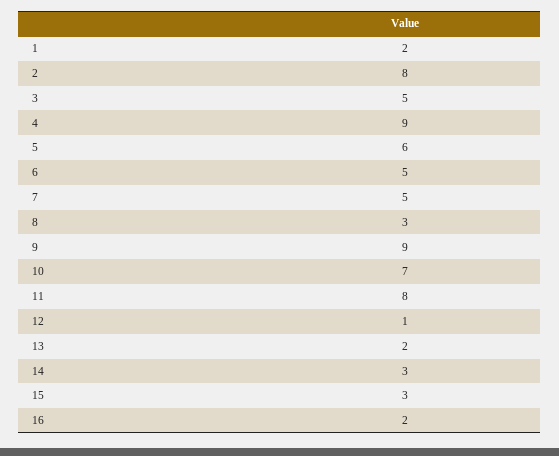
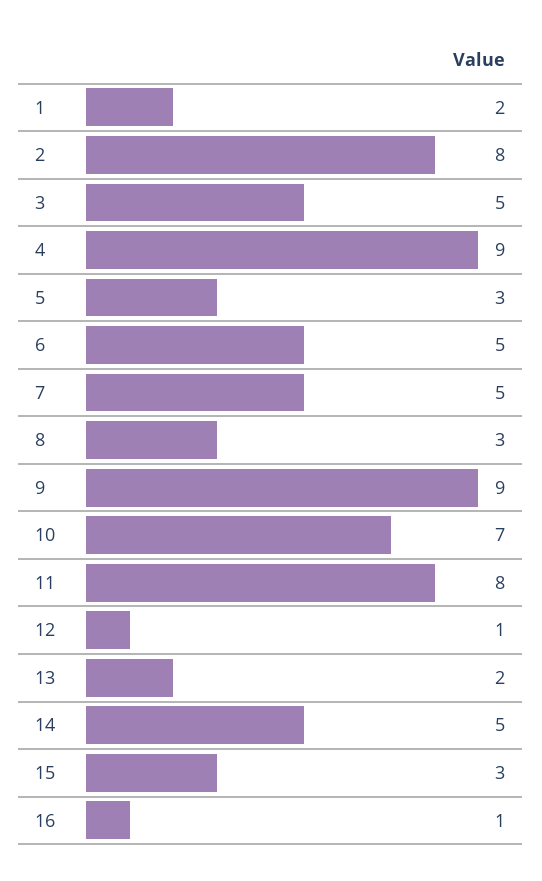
5: 6 -> 3
14: 3 -> 5
16: 2 -> 1

